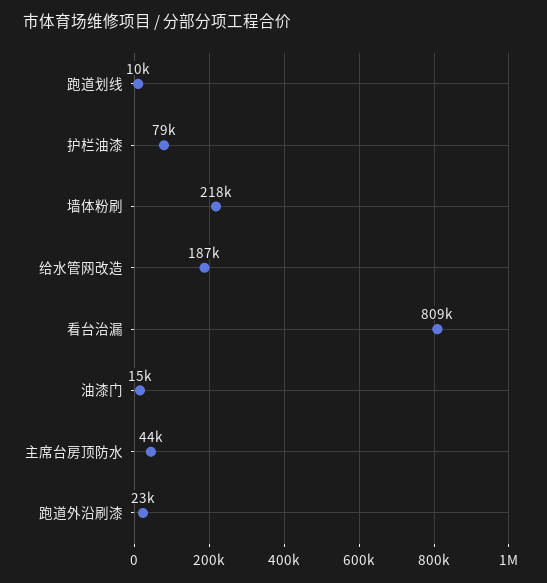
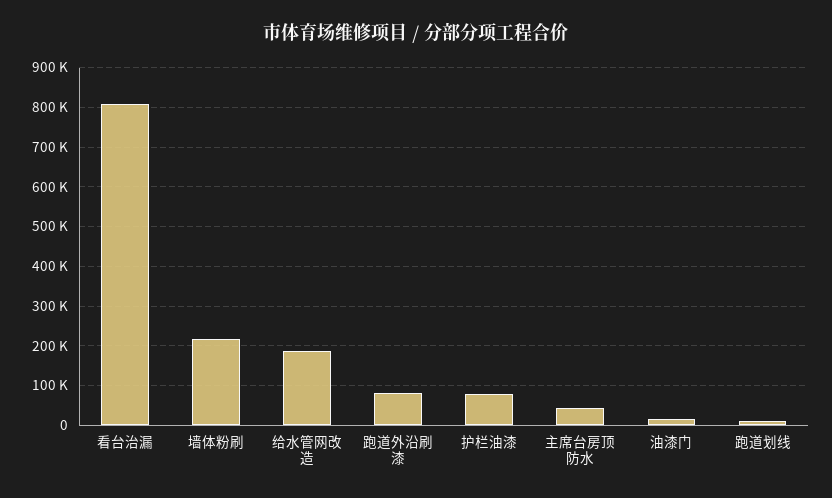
跑道外沿刷漆: 23000 -> 80000

